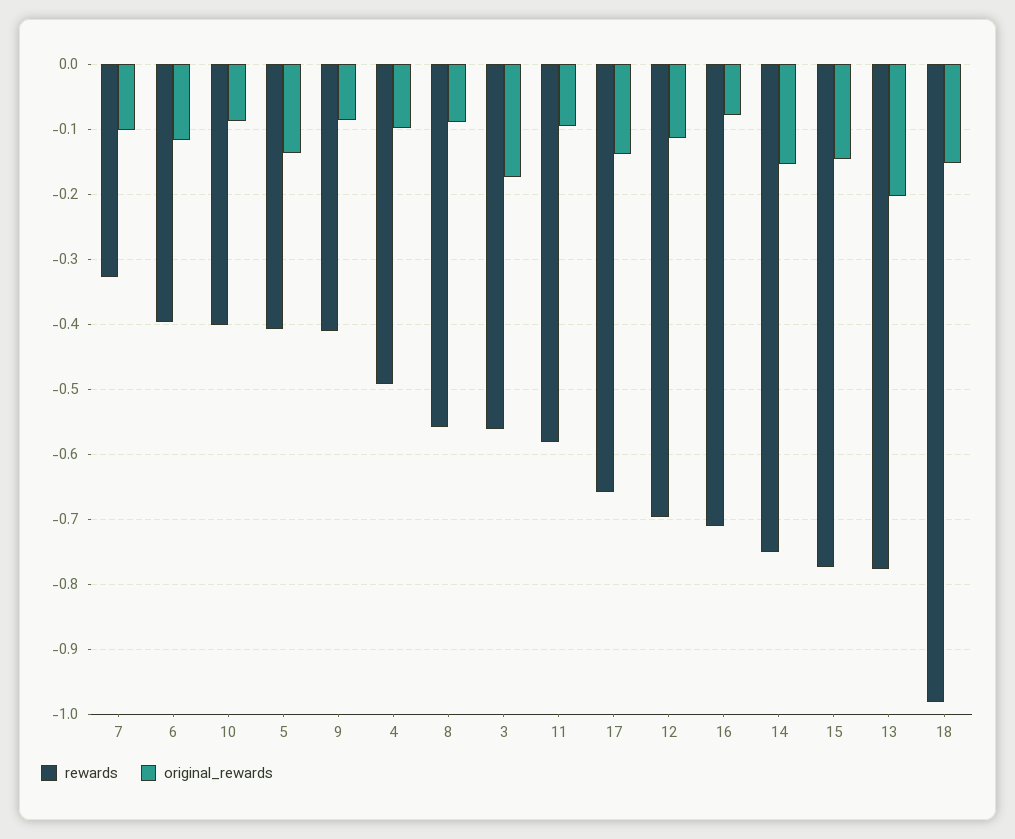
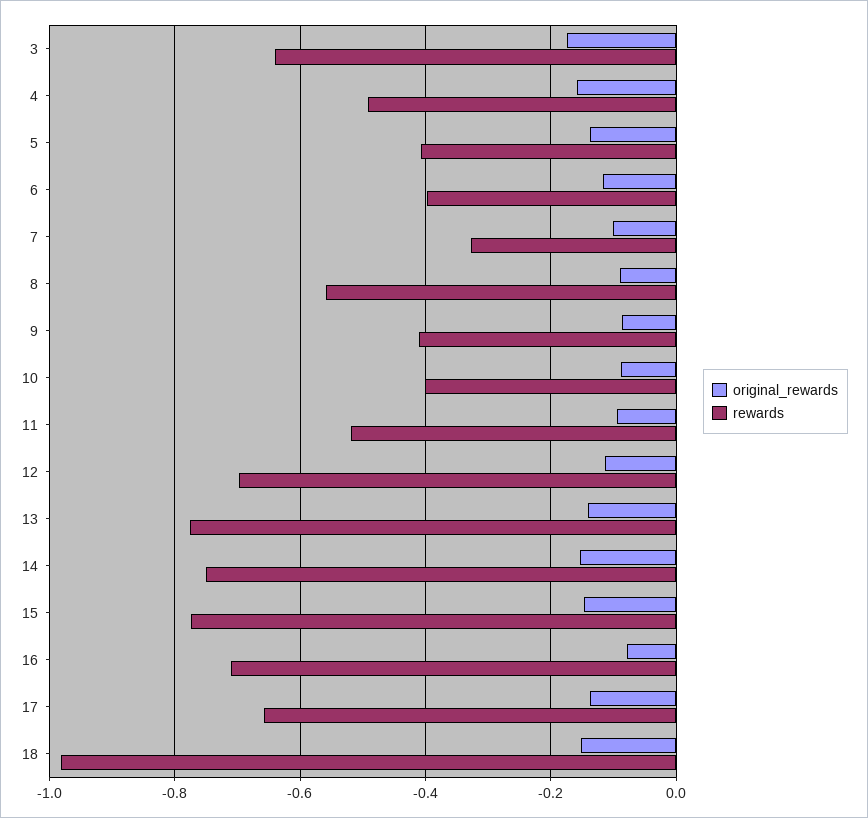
original_rewards, 4: -0.1 -> -0.16
rewards, 3: -0.56 -> -0.64
rewards, 11: -0.58 -> -0.52
original_rewards, 13: -0.2 -> -0.14

